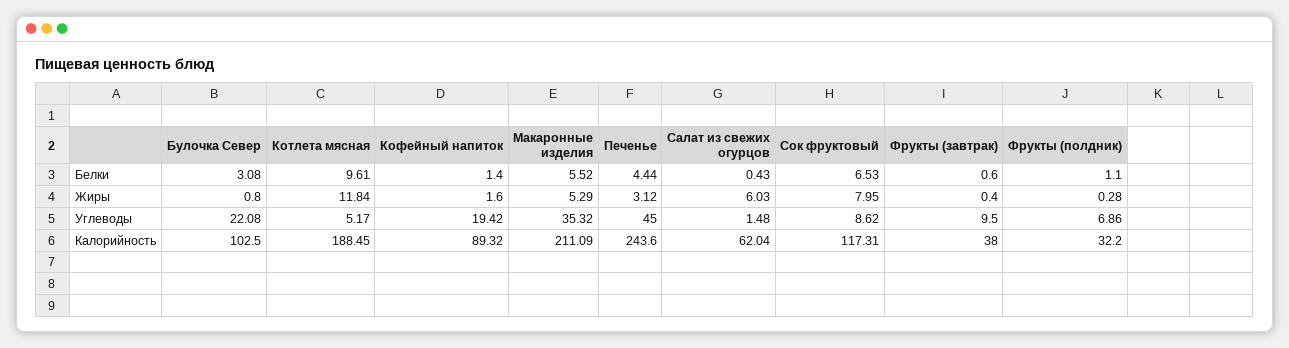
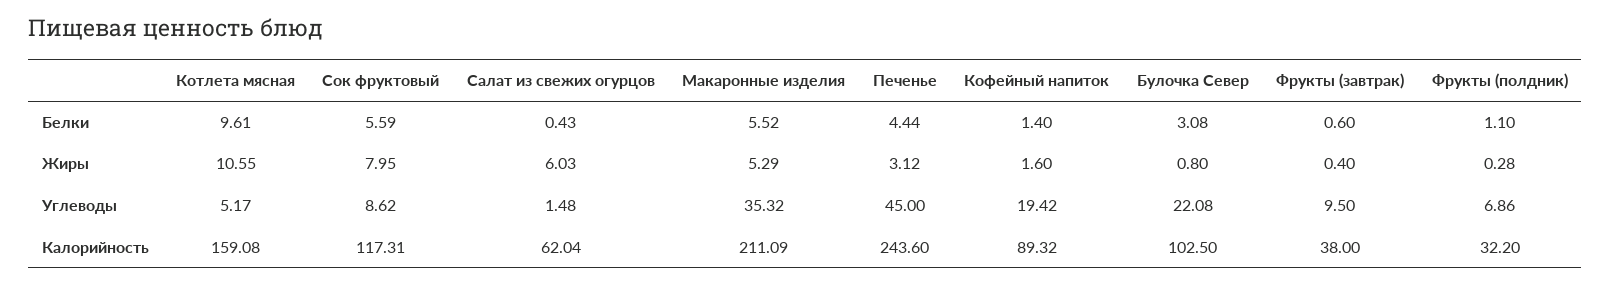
Сок фруктовый, Белки: 6.53 -> 5.59
Котлета мясная, Жиры: 11.84 -> 10.55
Котлета мясная, Калорийность: 188.45 -> 159.08

